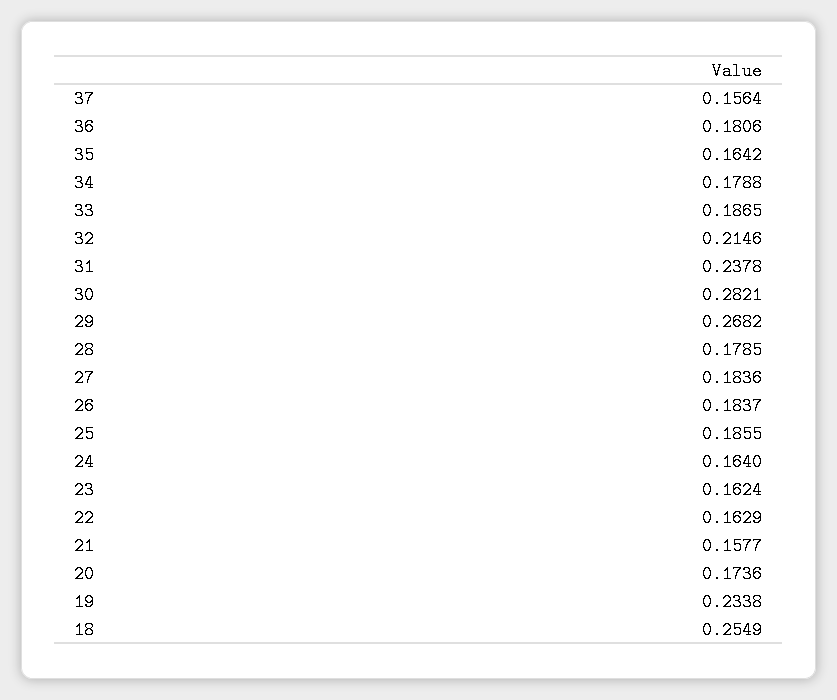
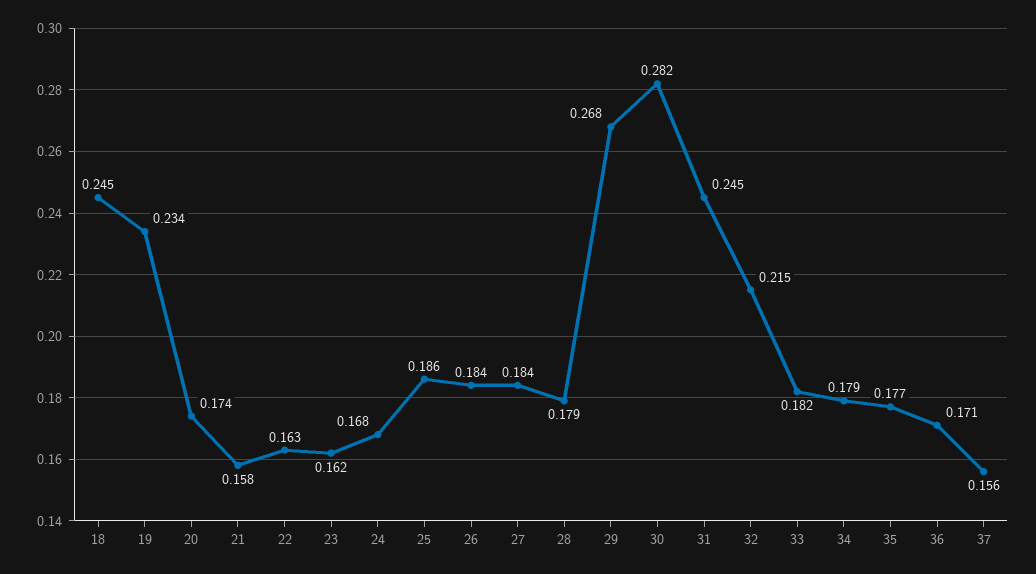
36: 0.1806 -> 0.171
35: 0.1642 -> 0.177
33: 0.1865 -> 0.182
31: 0.2378 -> 0.245
24: 0.164 -> 0.168
18: 0.2549 -> 0.245

